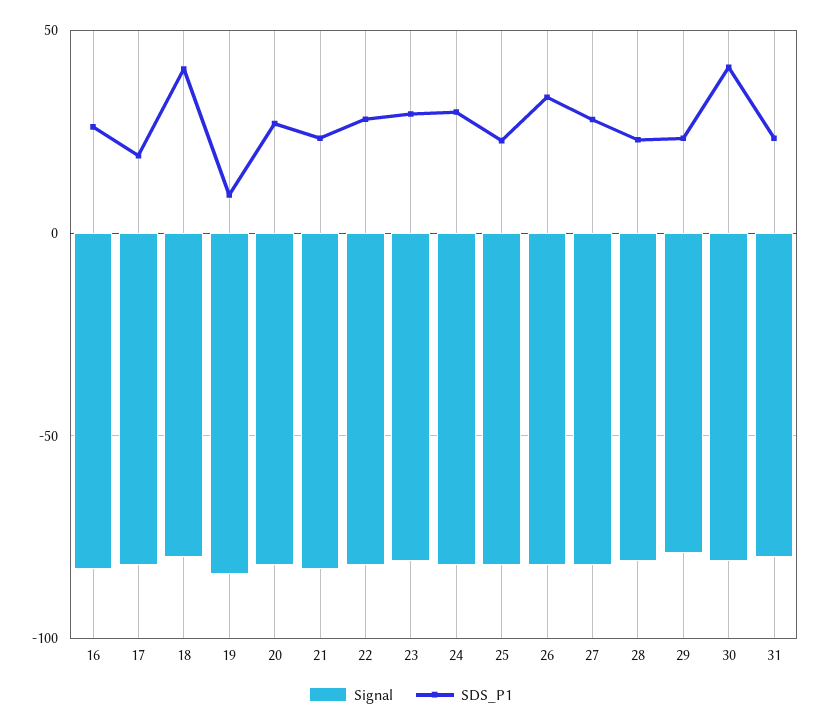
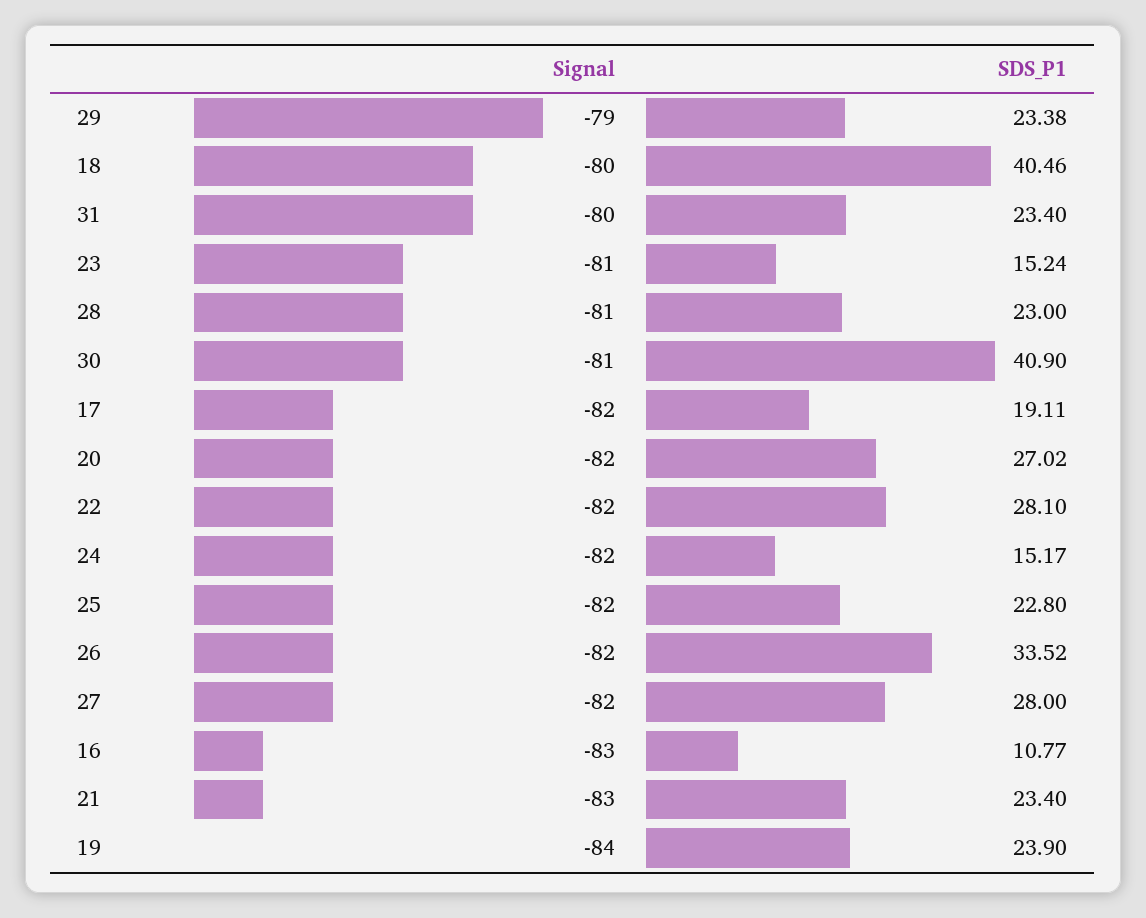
SDS_P1, 16: 25 -> 10.77
SDS_P1, 19: 10 -> 23.9
SDS_P1, 23: 30 -> 15.24
SDS_P1, 24: 30 -> 15.17

